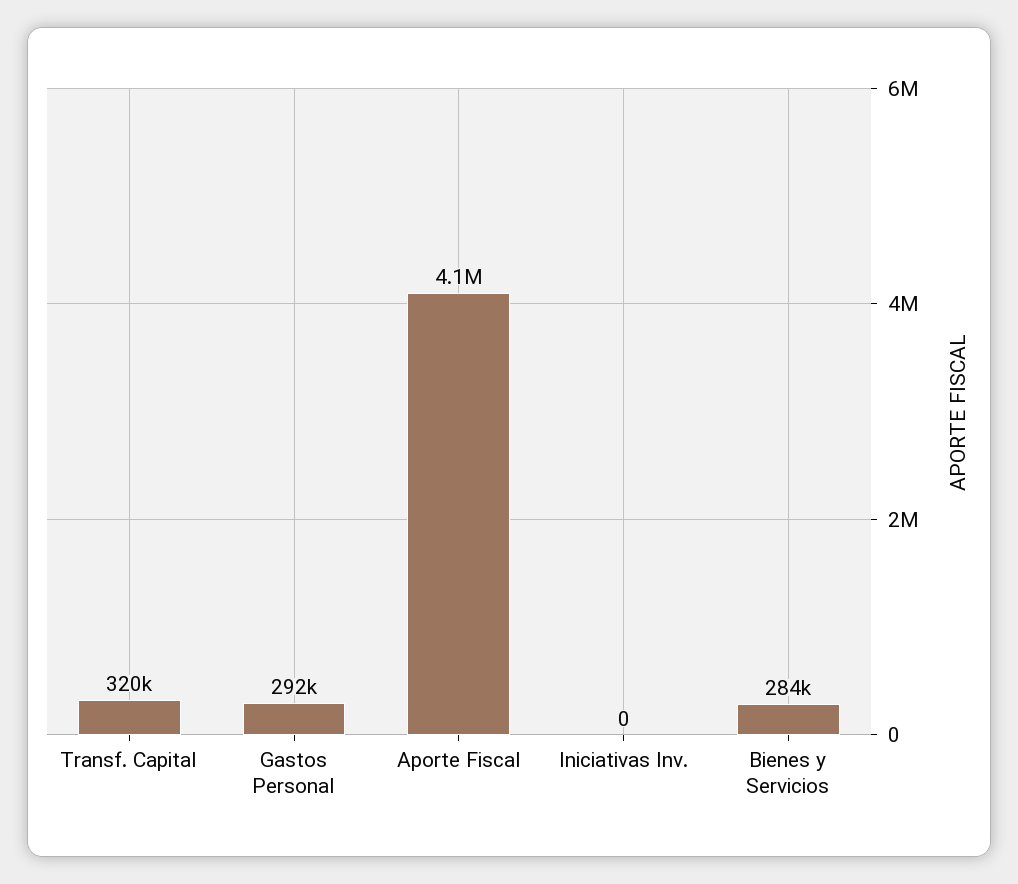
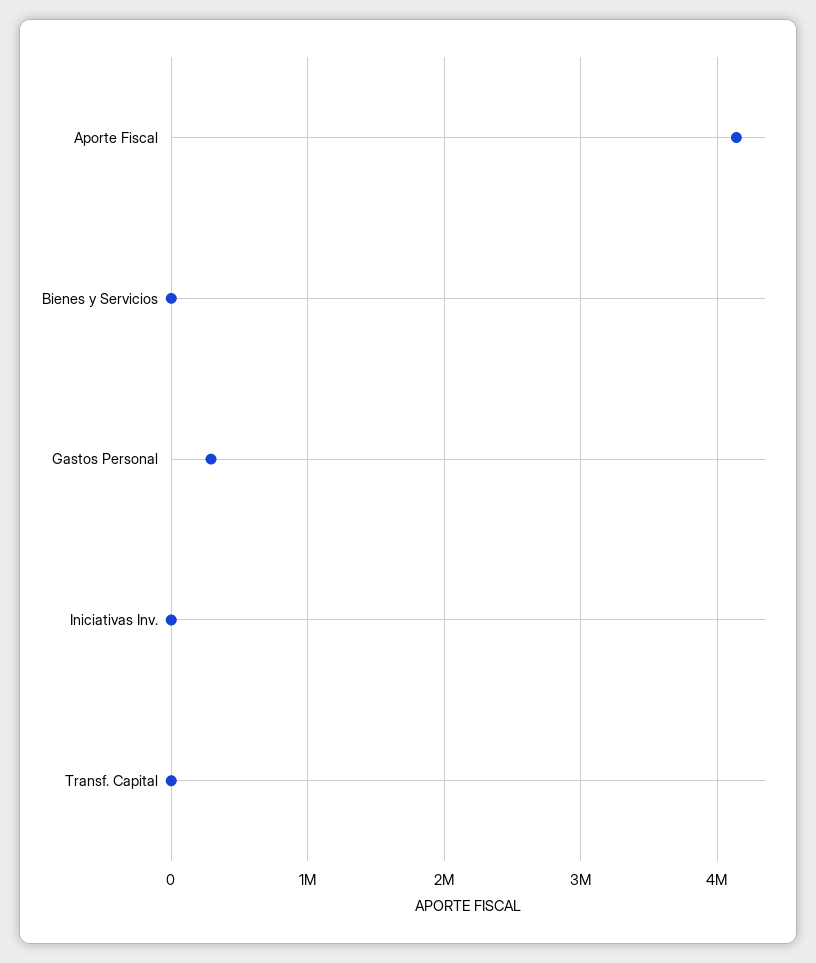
Transf. Capital: 320000 -> 0
Bienes y Servicios: 284000 -> 0

